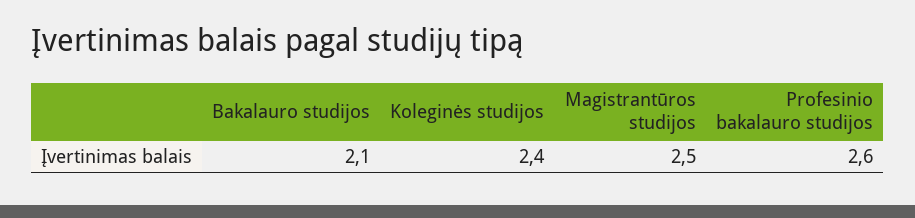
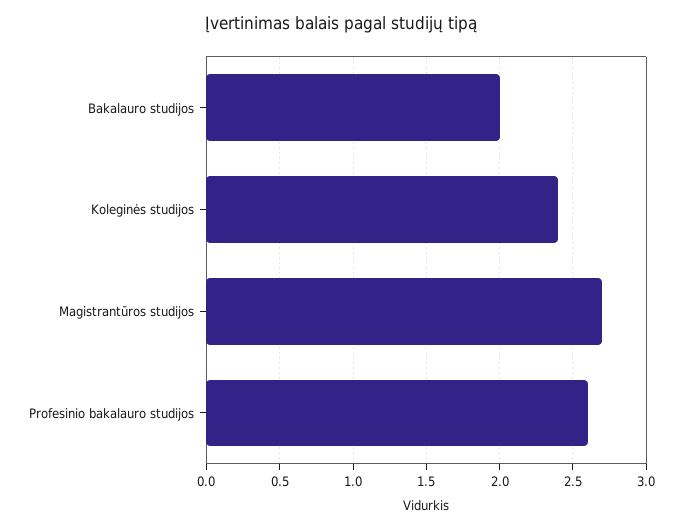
Bakalauro studijos: 2.1 -> 2
Magistrantūros studijos: 2.5 -> 2.7

